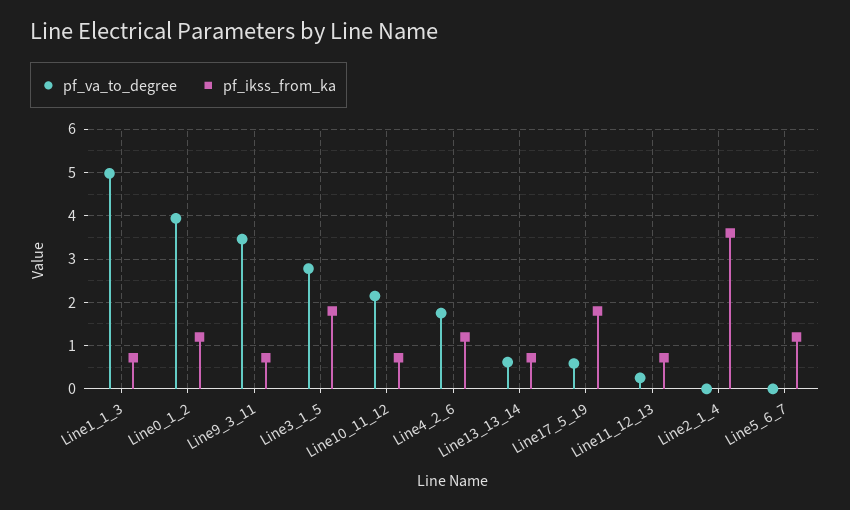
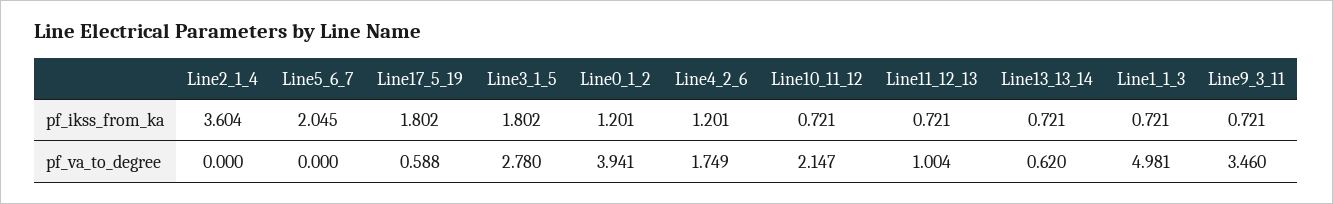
pf_va_to_degree, Line11_12_13: 0.2 -> 1.004
pf_ikss_from_ka, Line5_6_7: 1.2 -> 2.045

